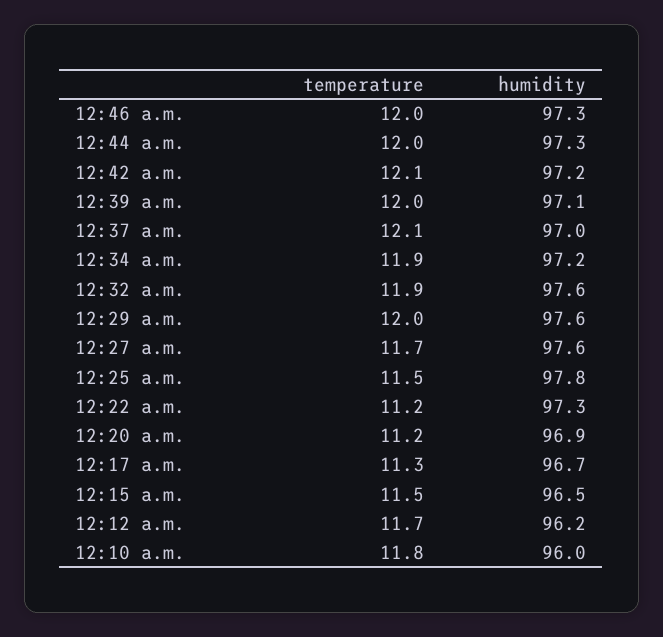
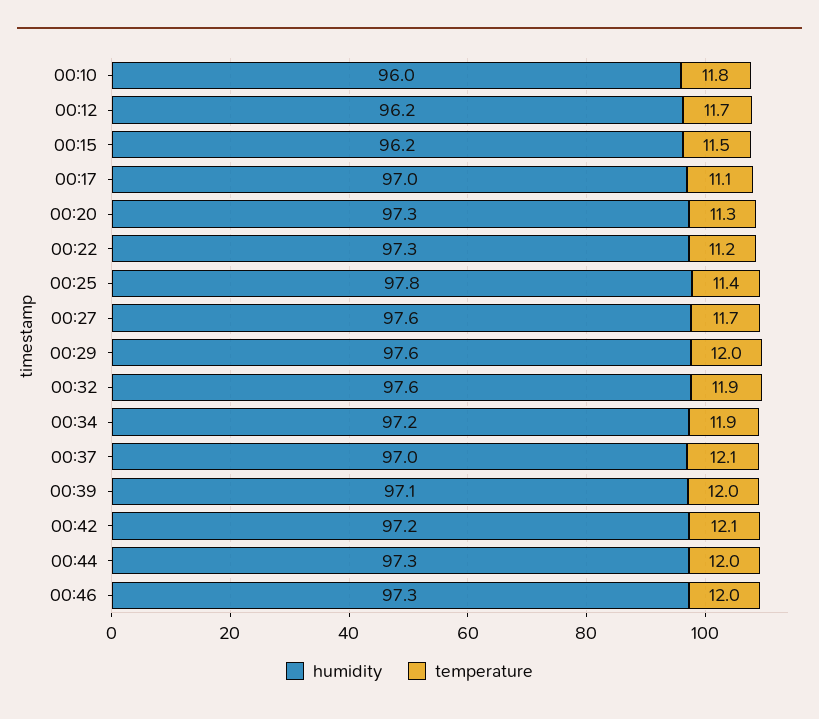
temperature, 12:25 a.m.: 11.5 -> 11.4
temperature, 12:20 a.m.: 11.2 -> 11.3
humidity, 12:20 a.m.: 96.9 -> 97.3
temperature, 12:17 a.m.: 11.3 -> 11.1
humidity, 12:17 a.m.: 96.7 -> 97
humidity, 12:15 a.m.: 96.5 -> 96.2

